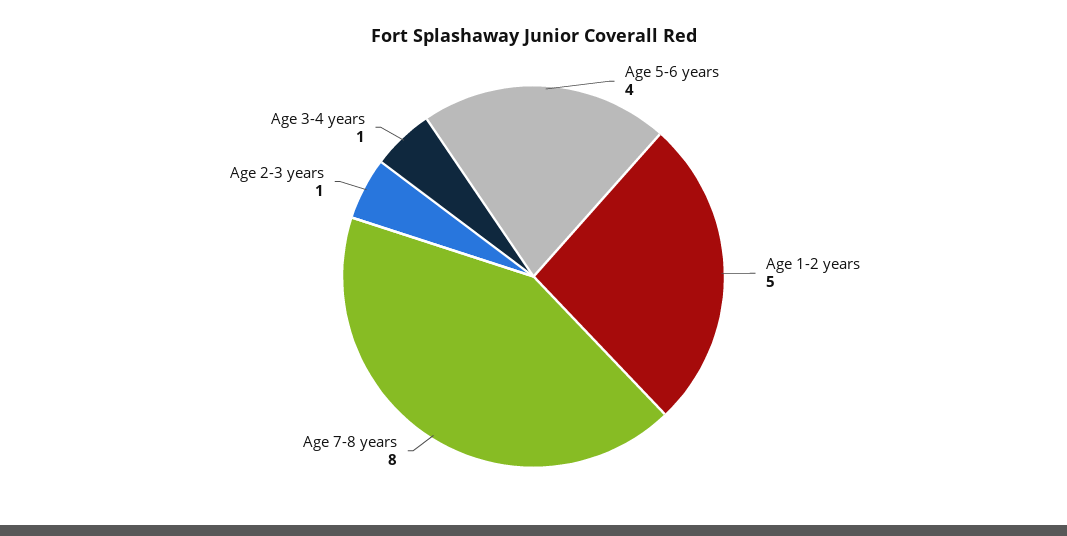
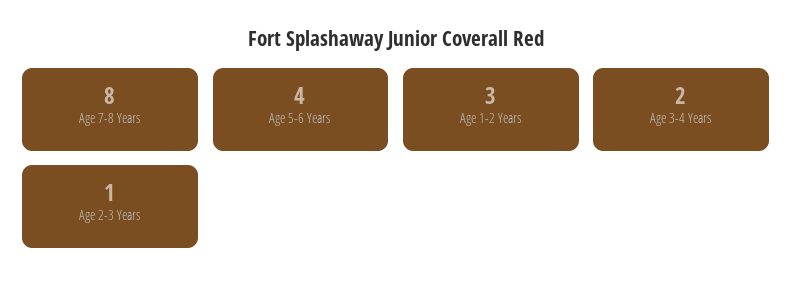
Age 1-2 years: 5 -> 3
Age 3-4 years: 1 -> 2

